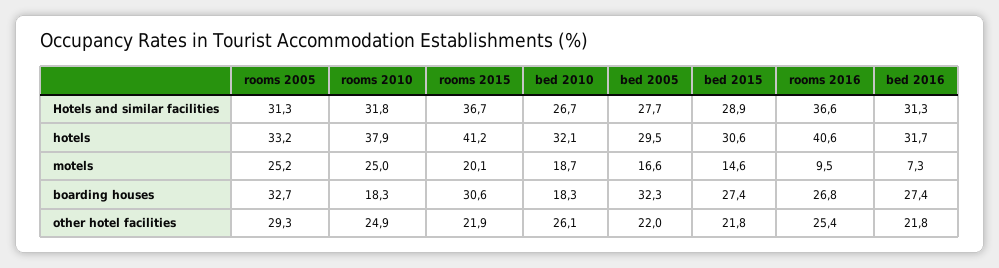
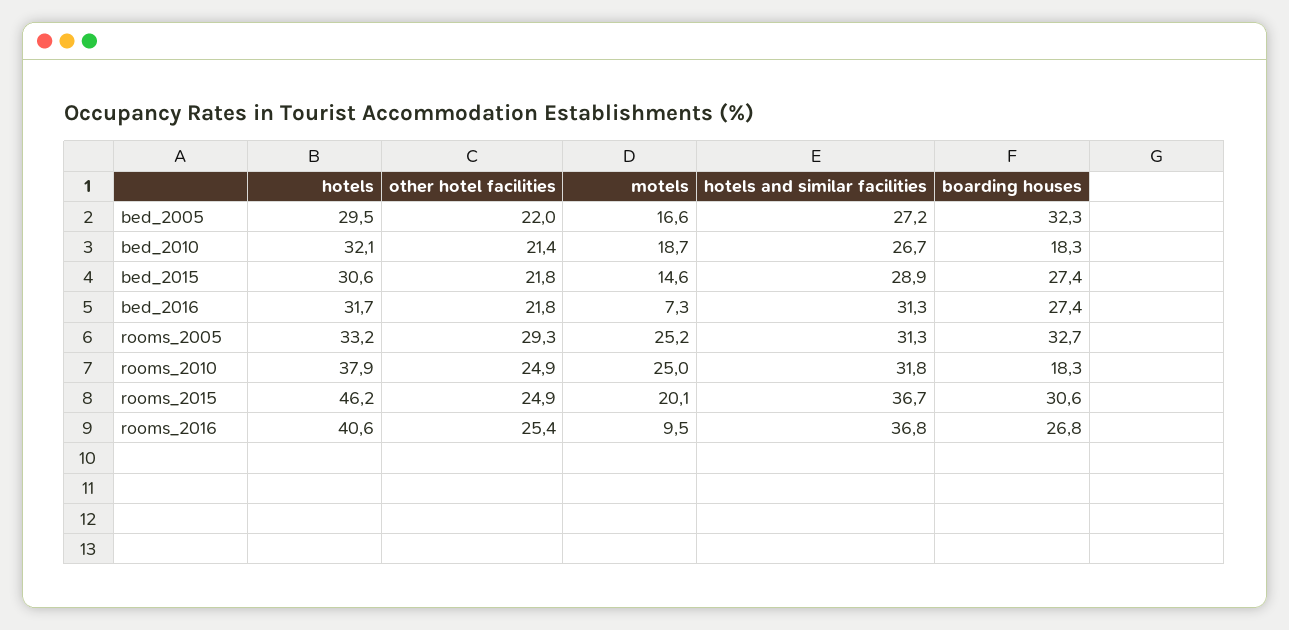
bed 2005, Hotels and similar facilities: 27.7 -> 27.2
rooms 2016, Hotels and similar facilities: 36.6 -> 36.8
rooms 2015, hotels: 41.2 -> 46.2
rooms 2015, other hotel facilities: 21.9 -> 24.9
bed 2010, other hotel facilities: 26.1 -> 21.4

